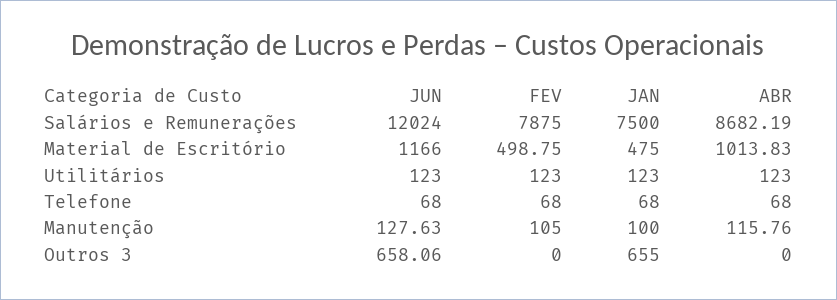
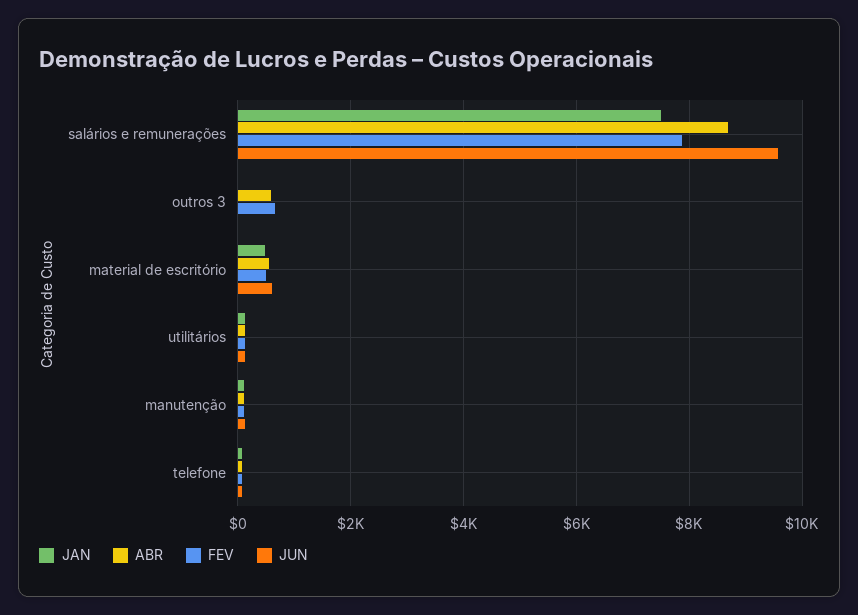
JUN, Salários e Remunerações: 12024 -> 9600
JUN, Material de Escritório: 1166 -> 600
ABR, Material de Escritório: 1013.83 -> 600
JUN, Outros 3: 658.06 -> 0
FEV, Outros 3: 0 -> 600
JAN, Outros 3: 655 -> 0
ABR, Outros 3: 0 -> 600

